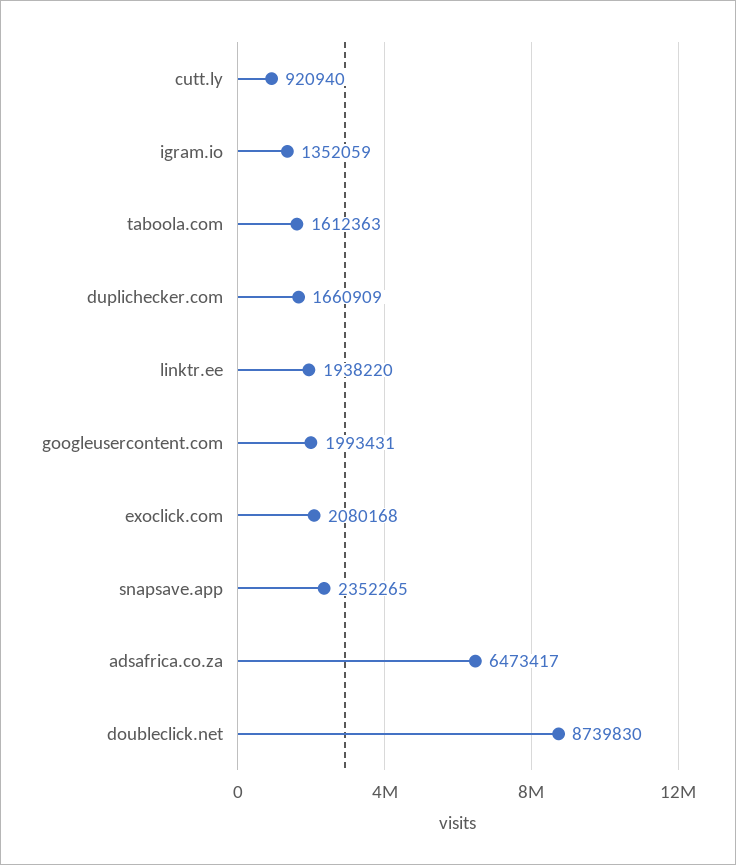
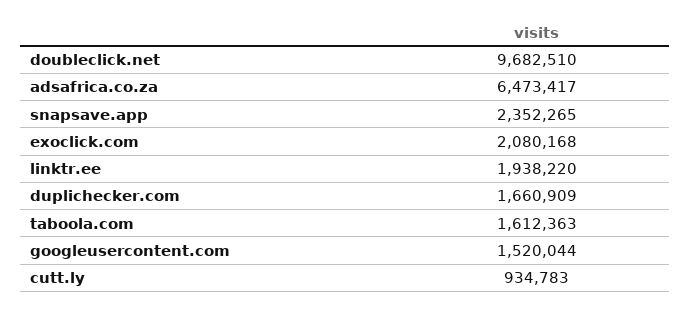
cutt.ly: 920940 -> 934783
igram.io: 1352059 -> none
googleusercontent.com: 1993431 -> 1520044
doubleclick.net: 8739830 -> 9682510

